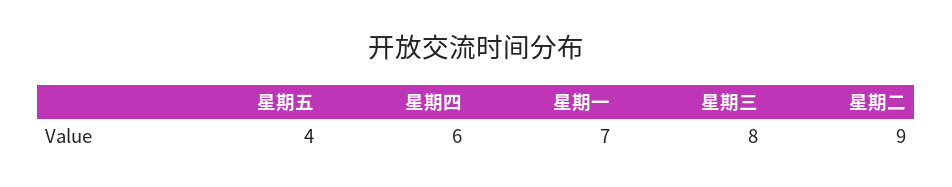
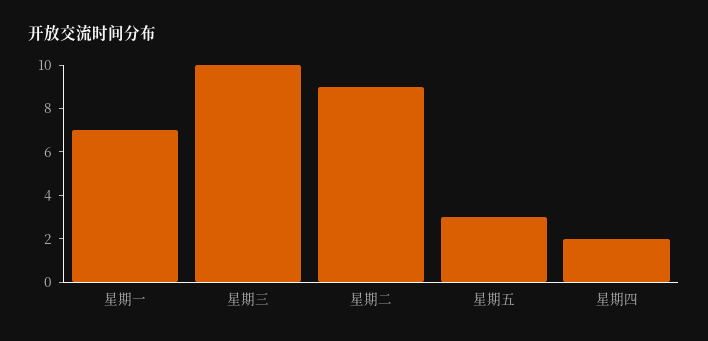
星期五: 4 -> 3
星期四: 6 -> 2
星期三: 8 -> 10

